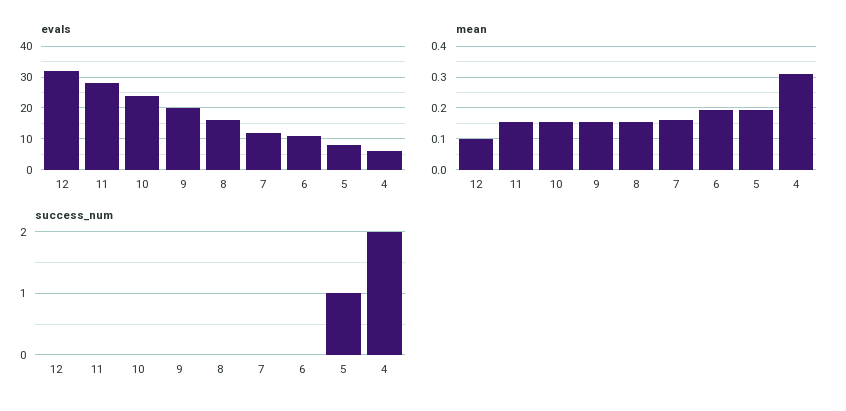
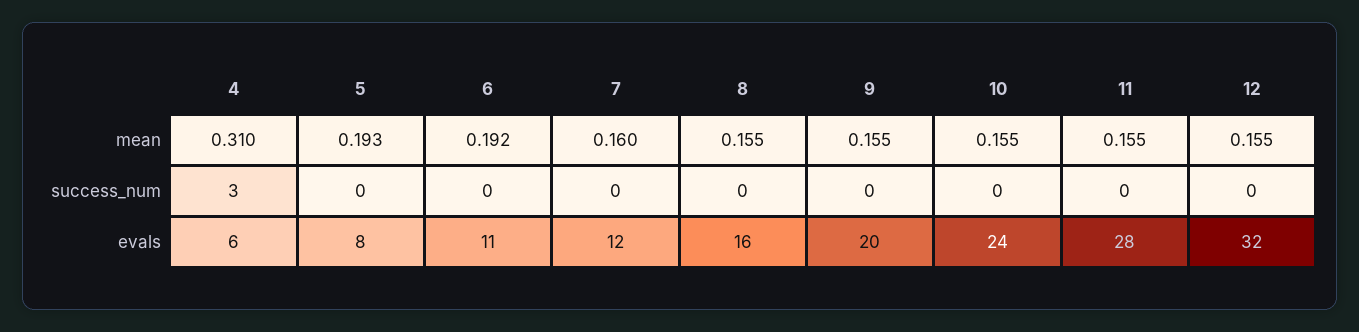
mean, 12: 0.1 -> 0.155
success_num, 5: 1 -> 0
success_num, 4: 2 -> 3

